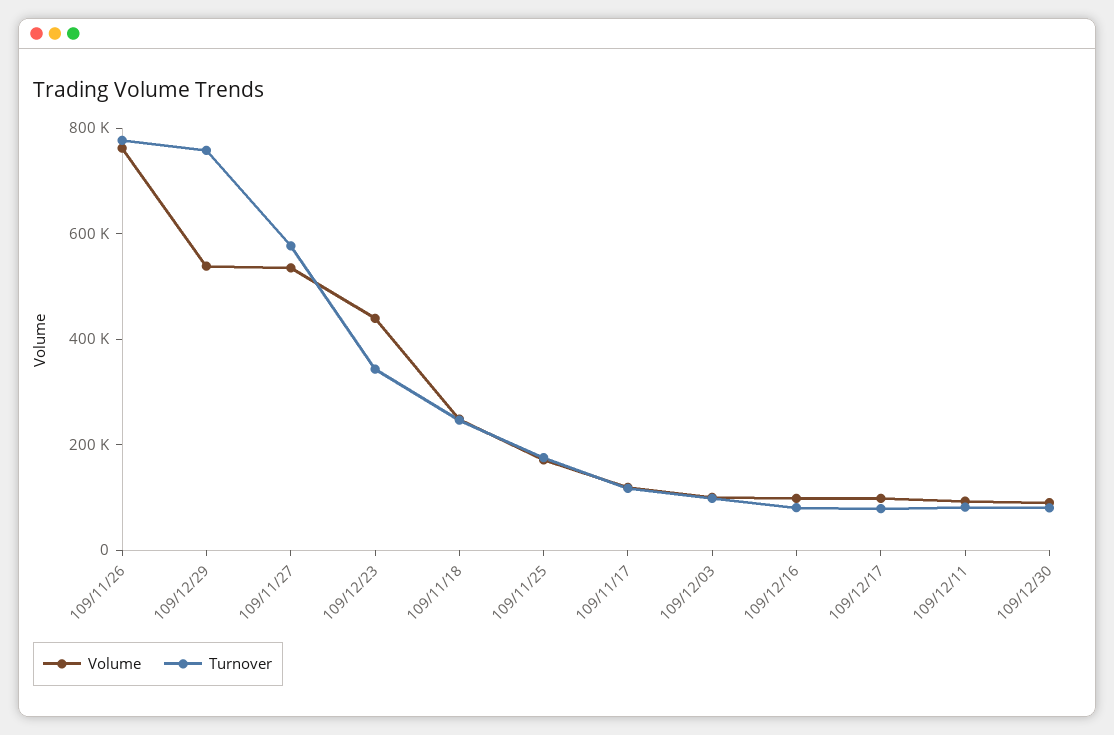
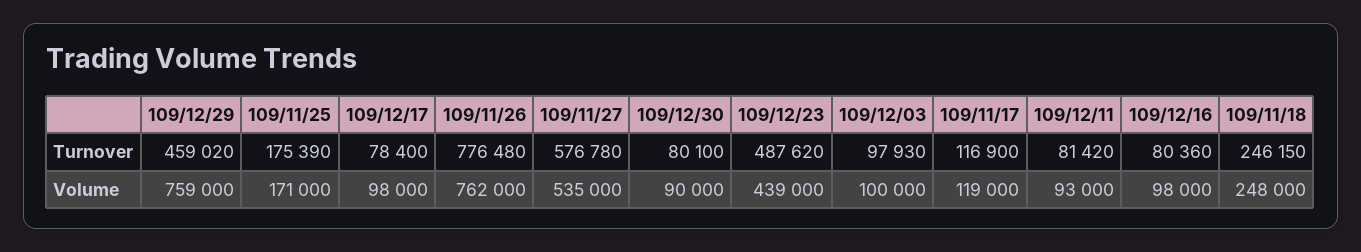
Volume, 109/12/29: 550000 -> 759000
Turnover, 109/12/29: 750000 -> 459020
Turnover, 109/12/23: 350000 -> 487620

